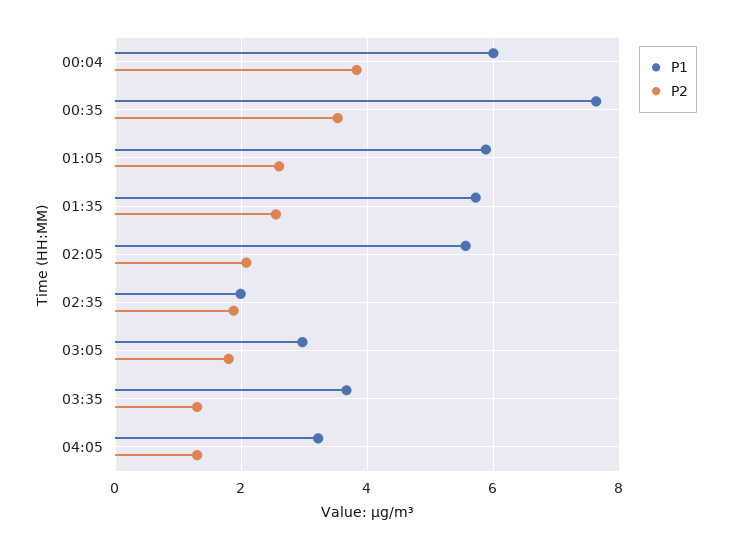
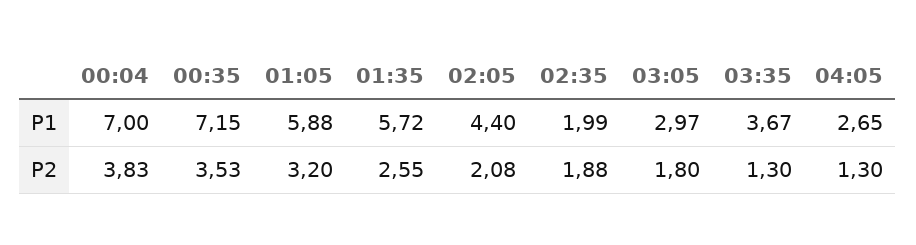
P1, 00:04: 6 -> 7
P1, 00:35: 7.6 -> 7.15
P2, 01:05: 2.6 -> 3.2
P1, 02:05: 5.6 -> 4.4
P1, 04:05: 3.2 -> 2.65

